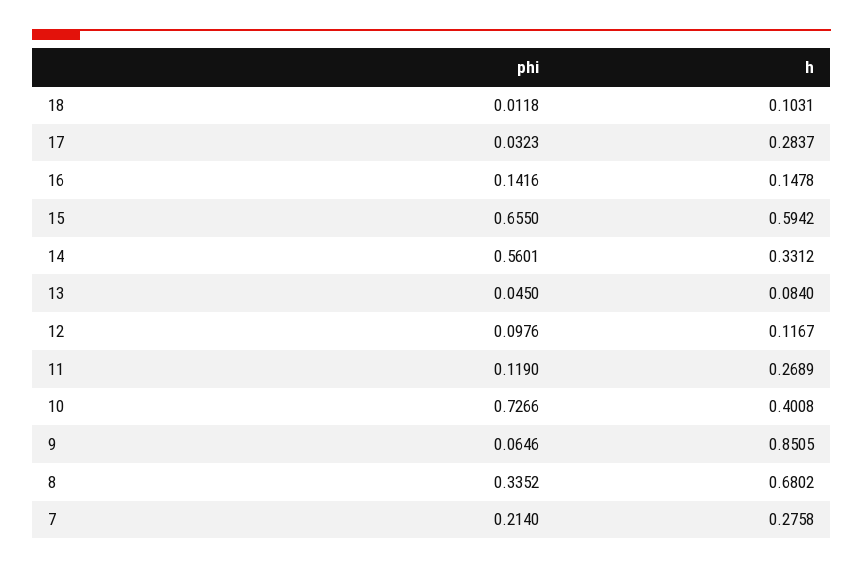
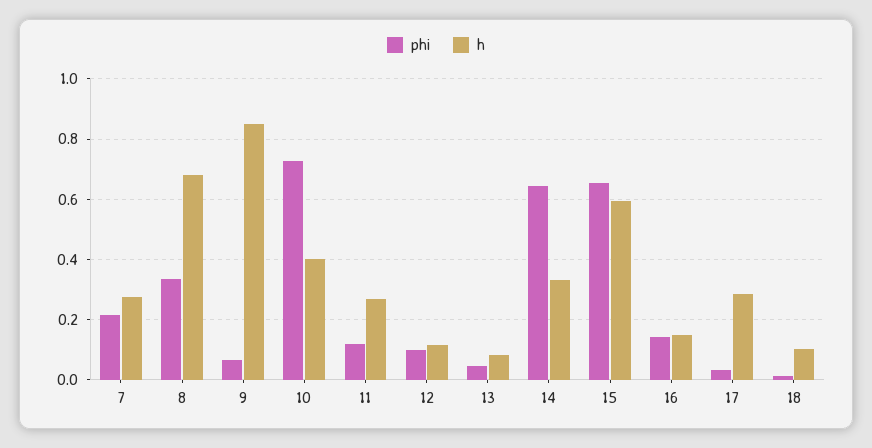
phi, 14: 0.5601 -> 0.64

